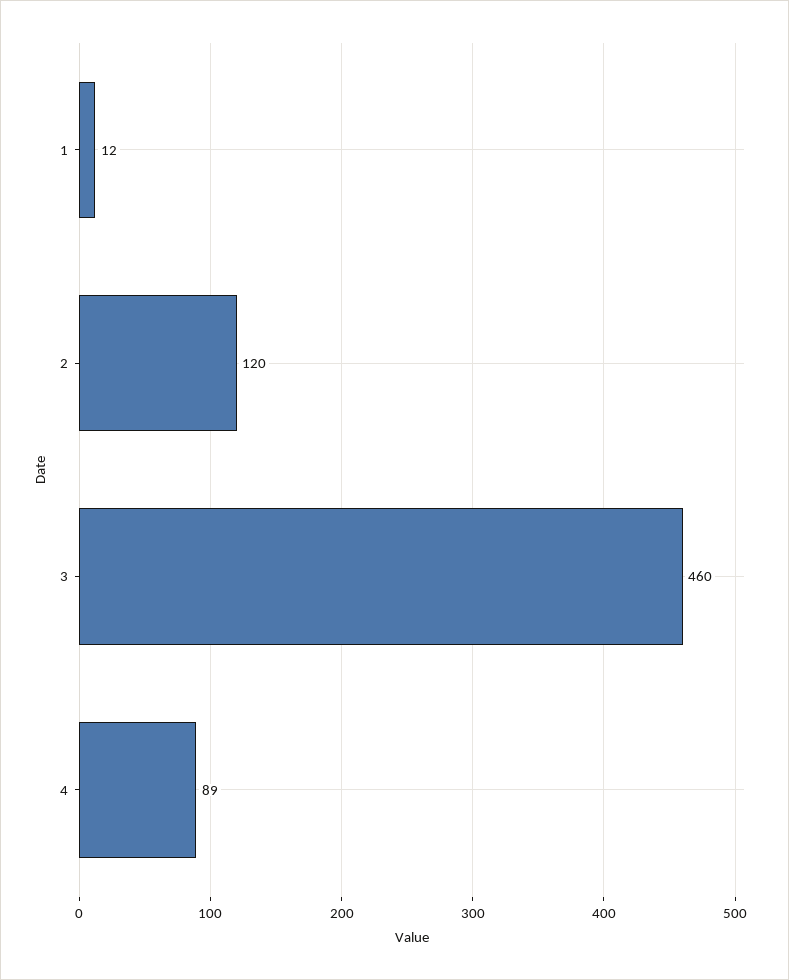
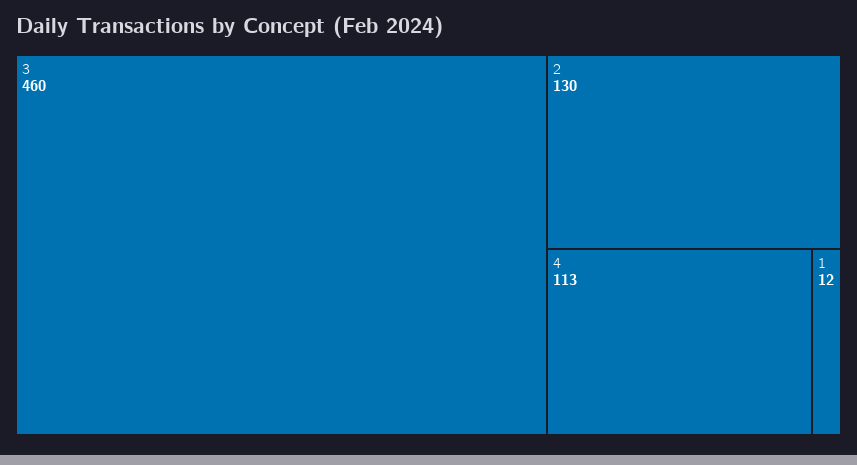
2: 120 -> 130
4: 89 -> 113

